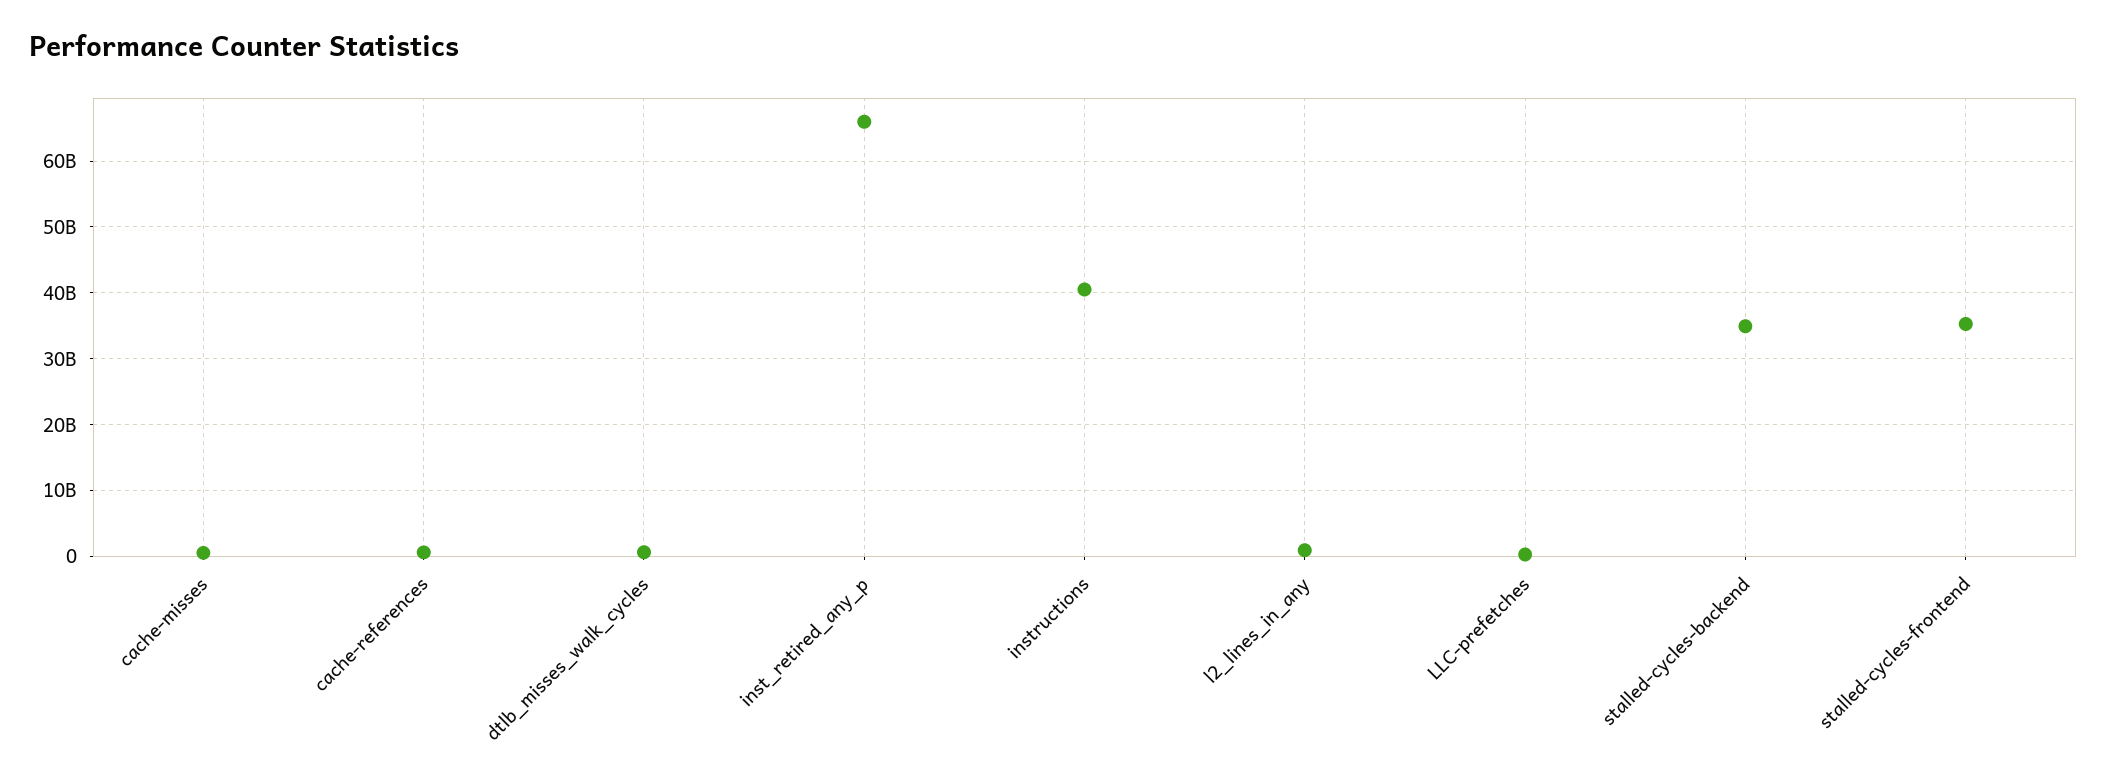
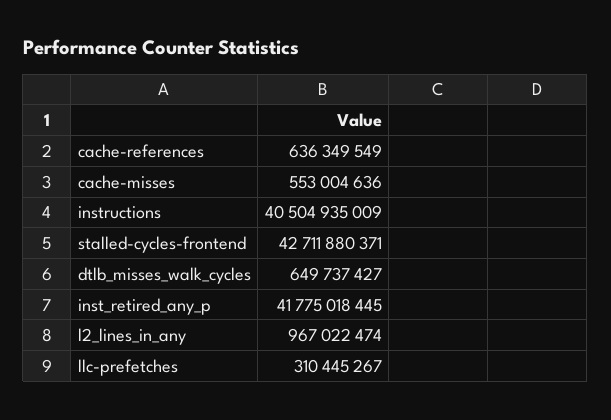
inst_retired_any_p: 66000000000 -> 41775018445
stalled-cycles-backend: 35000000000 -> none
stalled-cycles-frontend: 35000000000 -> 42711880371

